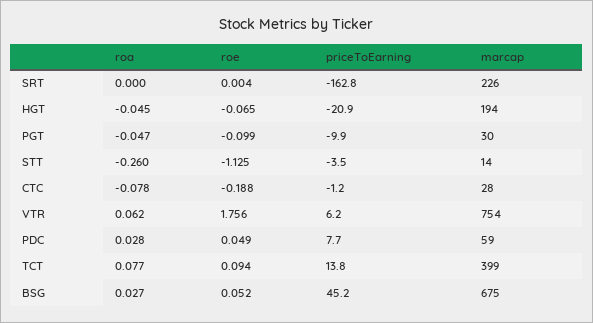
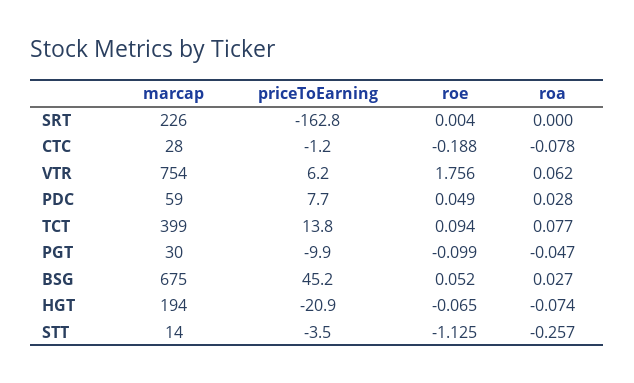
roa, HGT: -0.045 -> -0.074
roa, STT: -0.26 -> -0.257

